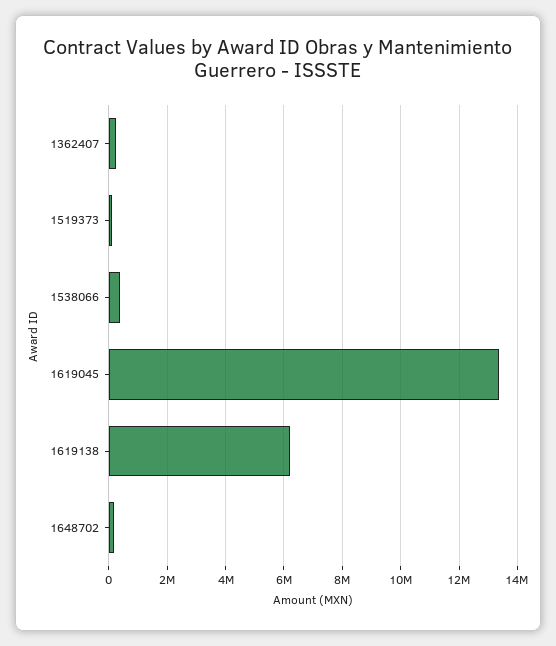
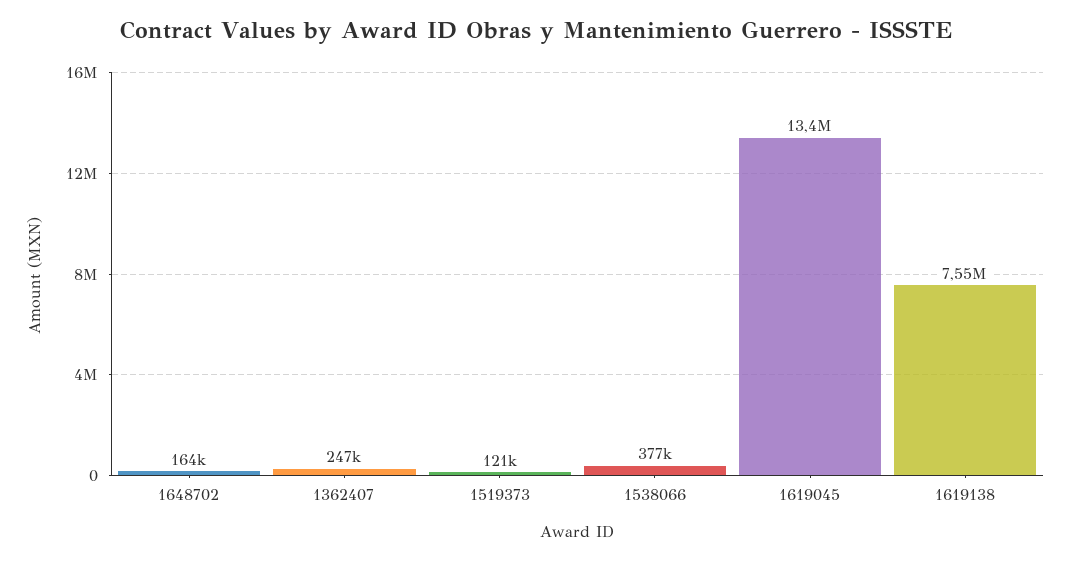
1619138: 6250000 -> 7550000

